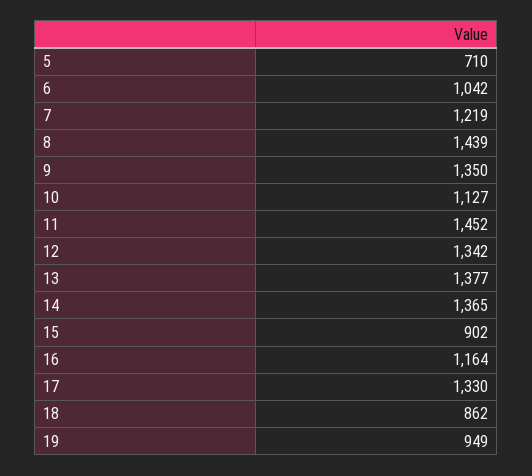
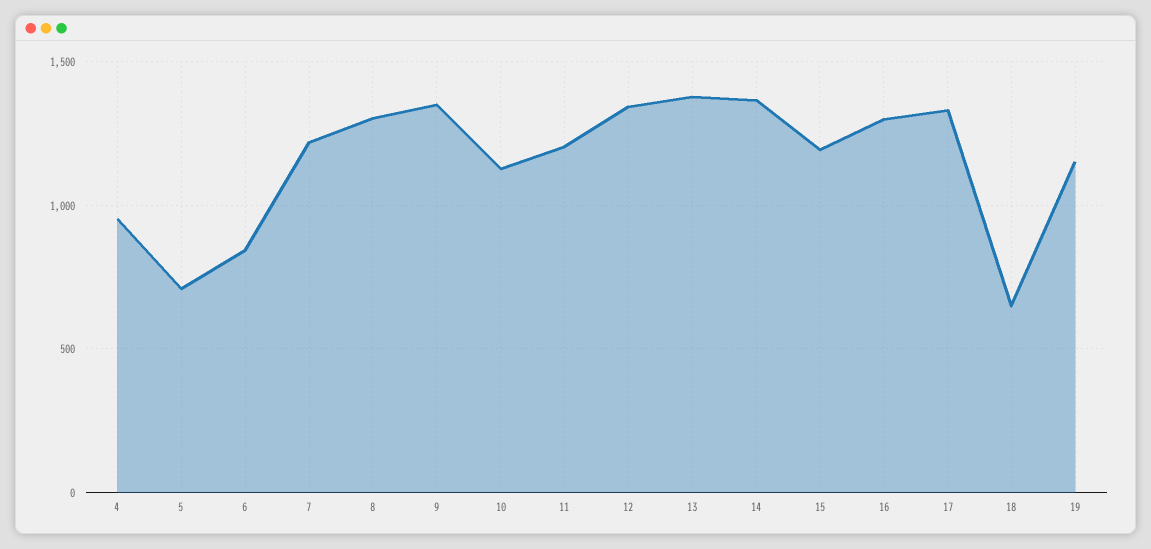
6: 1042 -> 850
8: 1439 -> 1300
11: 1452 -> 1200
15: 902 -> 1200
16: 1164 -> 1300
18: 862 -> 650
19: 949 -> 1150
4: none -> 950

